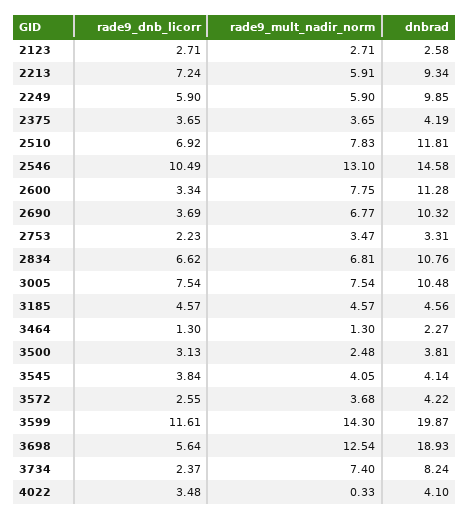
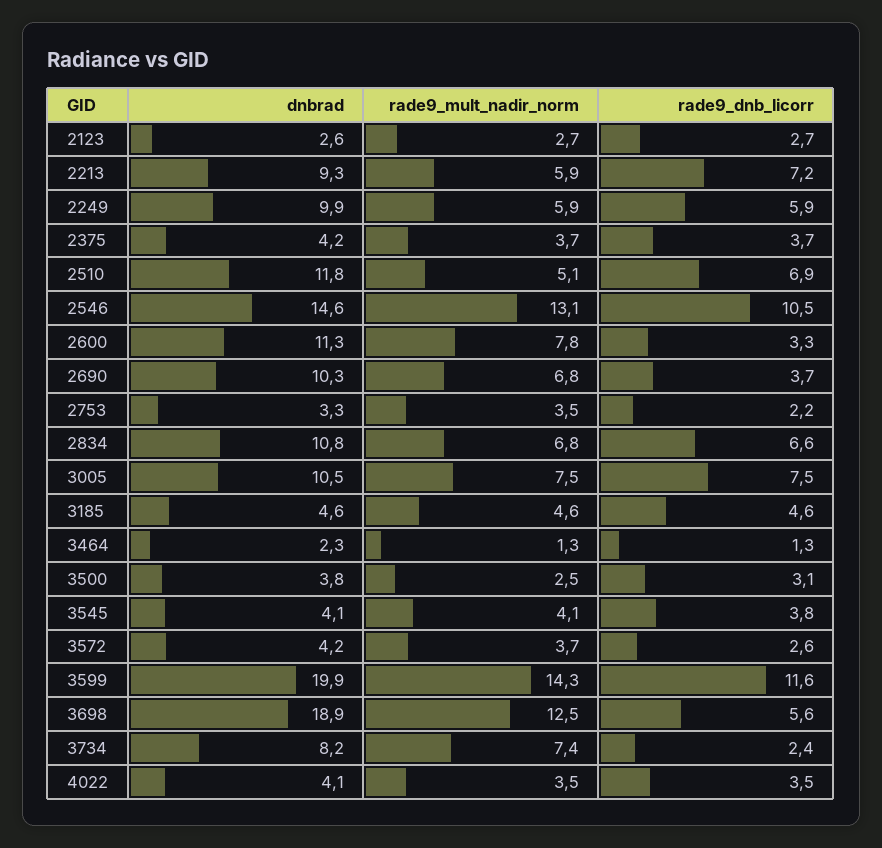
rade9_mult_nadir_norm, 2510: 7.83 -> 5.1
rade9_mult_nadir_norm, 4022: 0.33 -> 3.5

